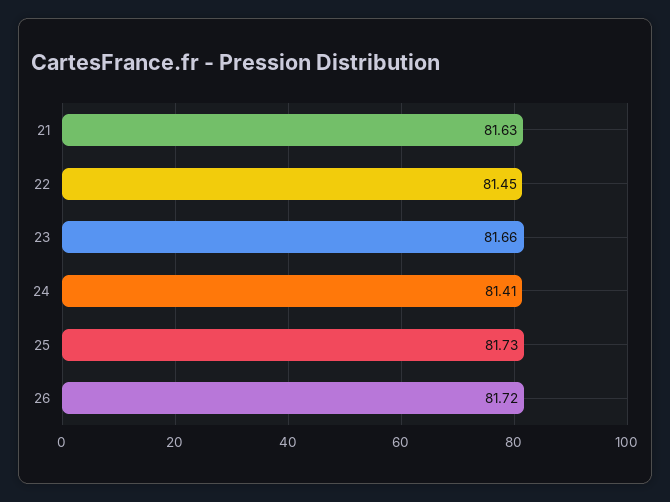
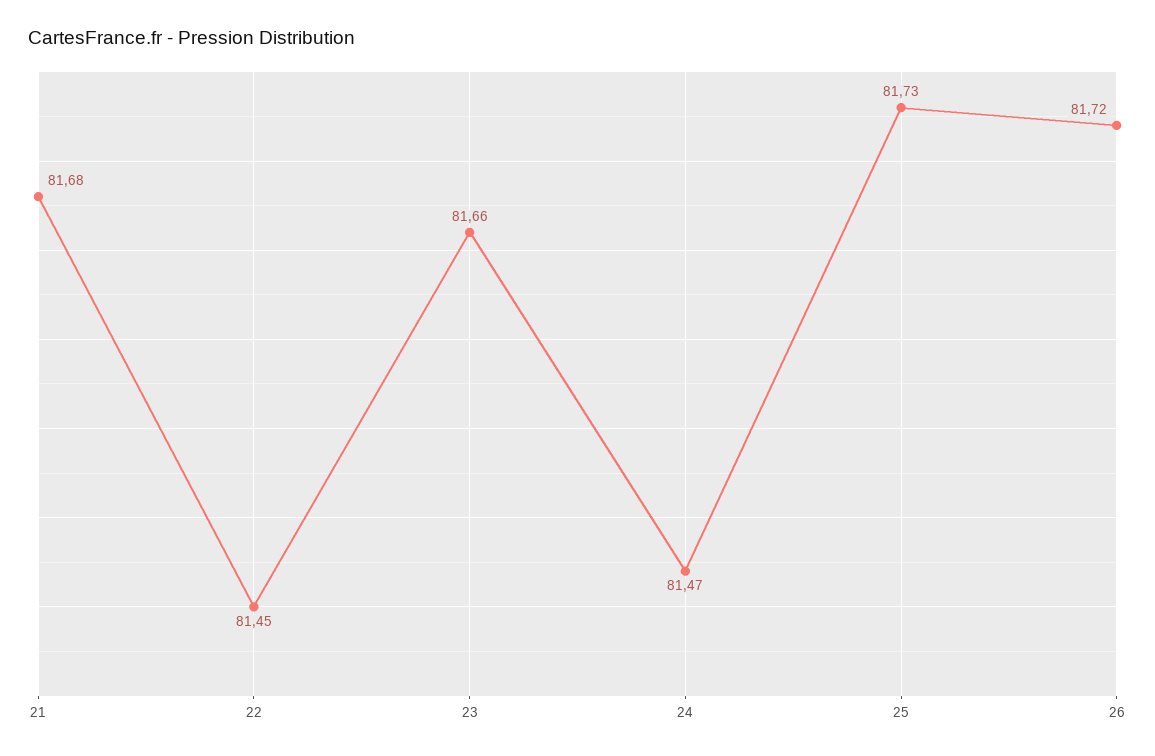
21: 81.63 -> 81.68
24: 81.41 -> 81.47

